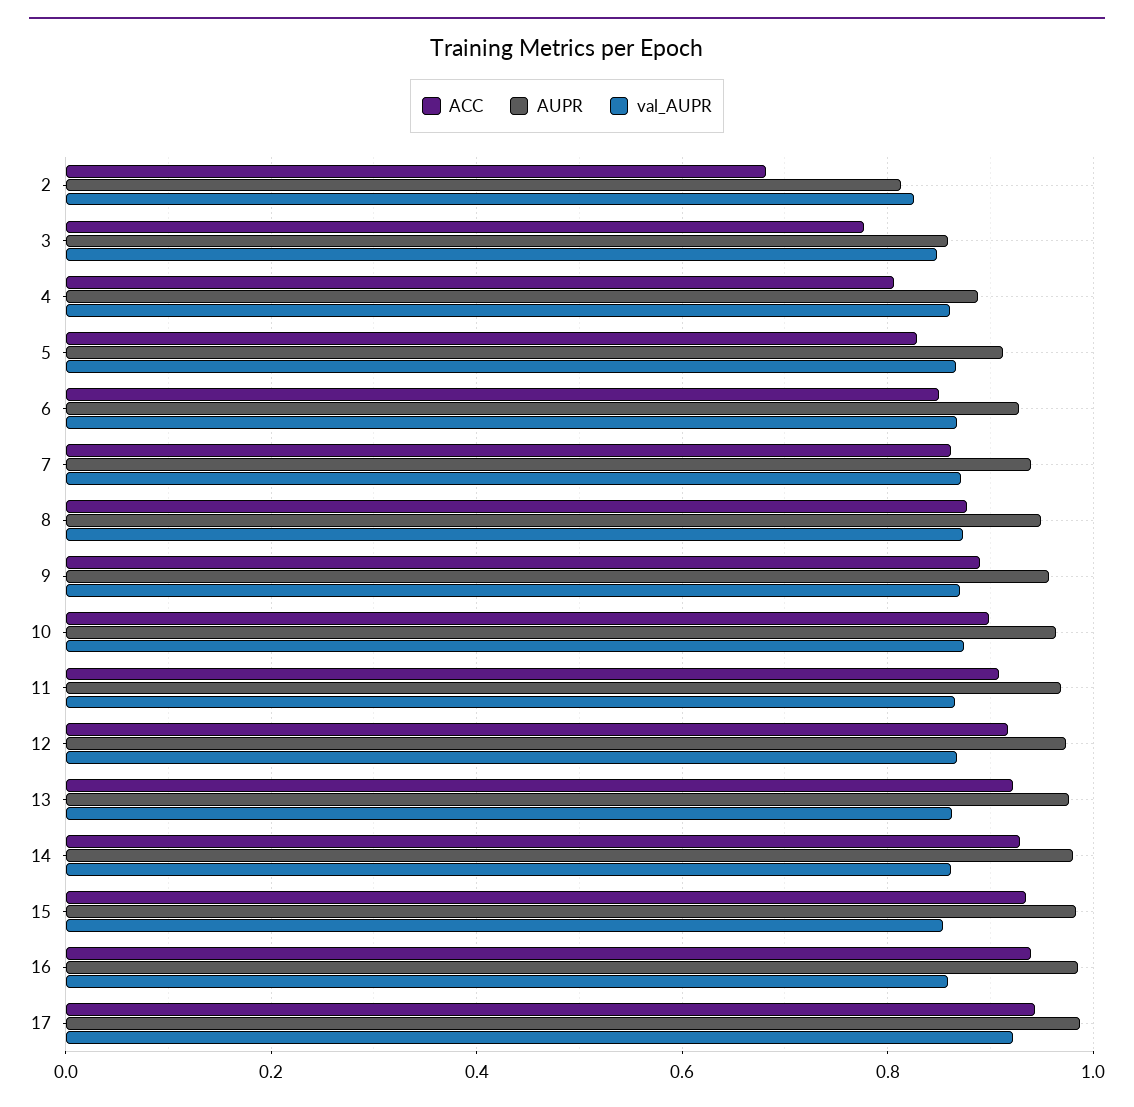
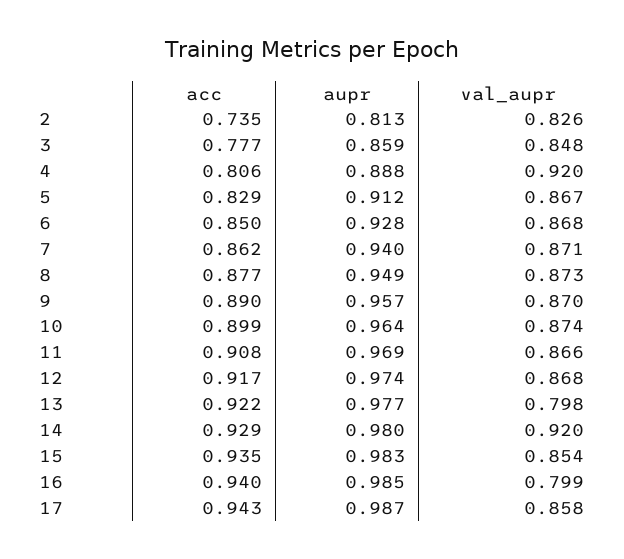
ACC, 2: 0.68 -> 0.735
val_AUPR, 4: 0.86 -> 0.92
val_AUPR, 13: 0.86 -> 0.798
val_AUPR, 14: 0.86 -> 0.92
val_AUPR, 16: 0.86 -> 0.799
val_AUPR, 17: 0.92 -> 0.858

